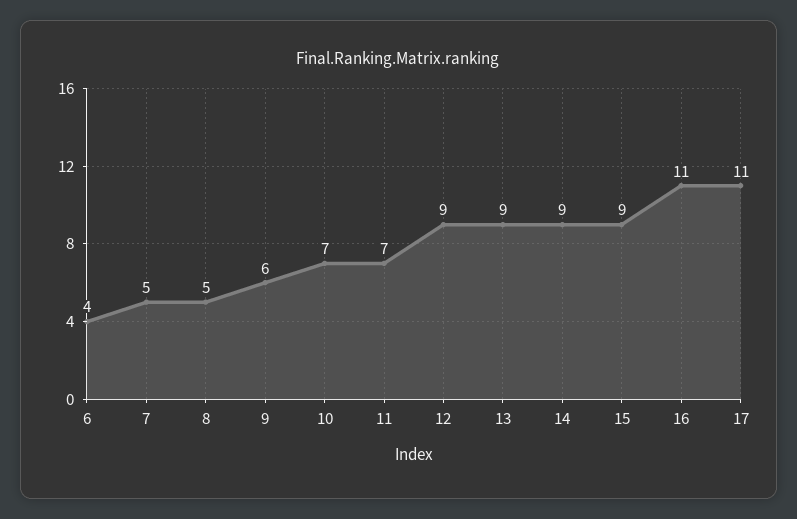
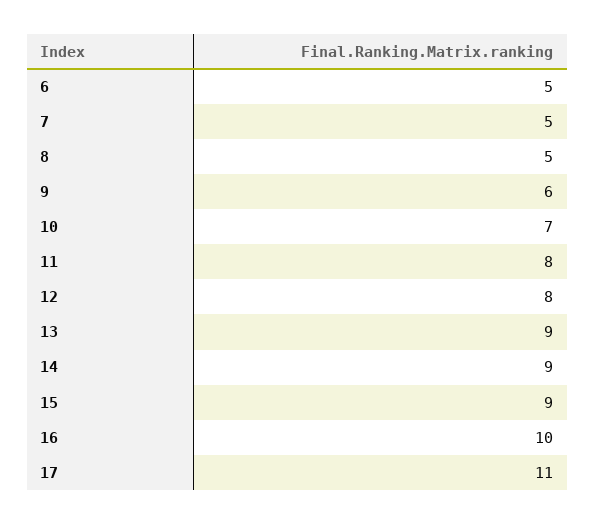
6: 4 -> 5
11: 7 -> 8
12: 9 -> 8
16: 11 -> 10

